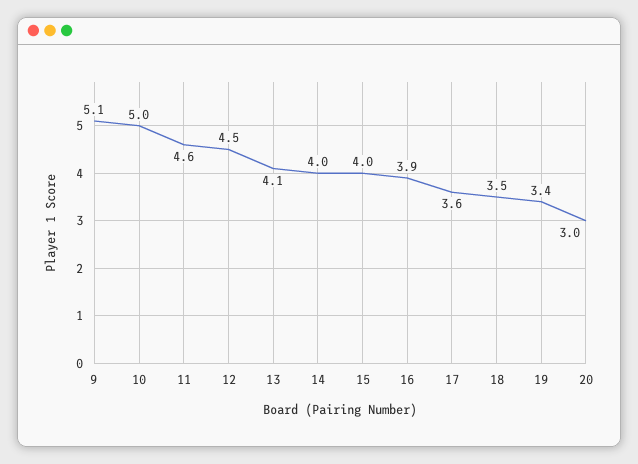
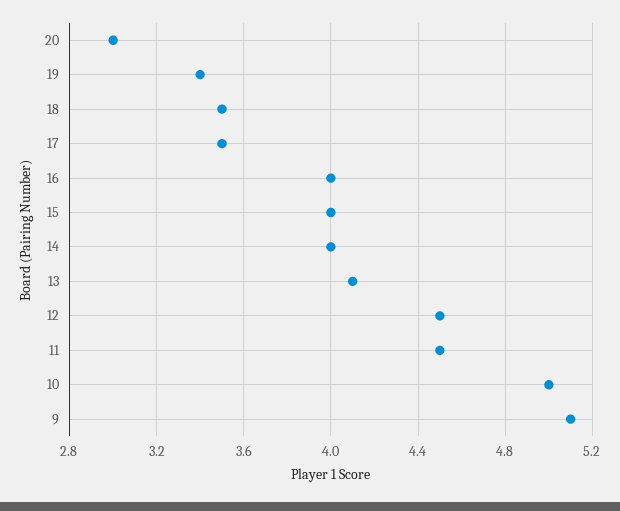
11: 4.6 -> 4.5
16: 3.9 -> 4
17: 3.6 -> 3.5

